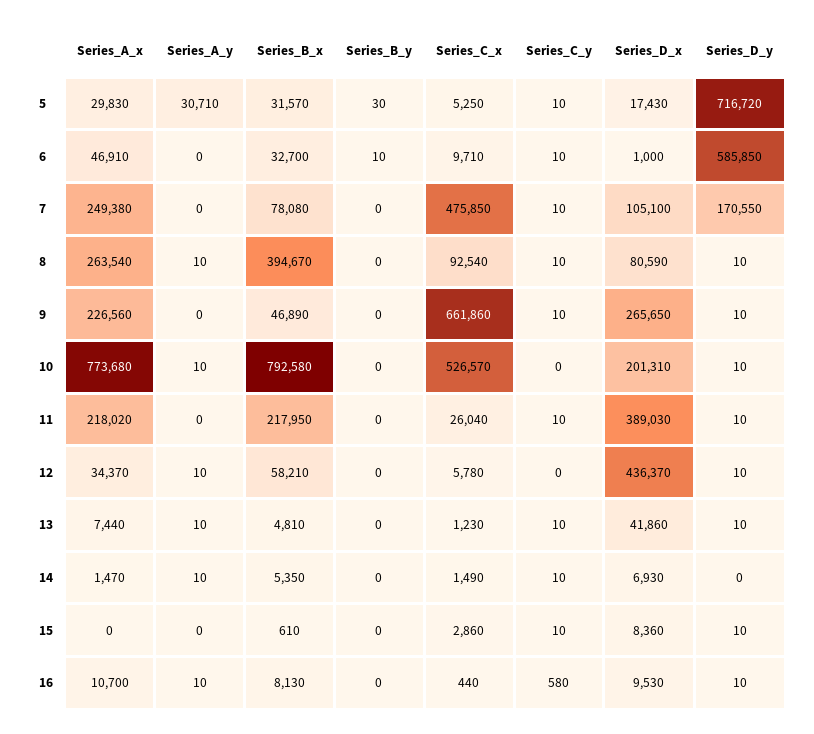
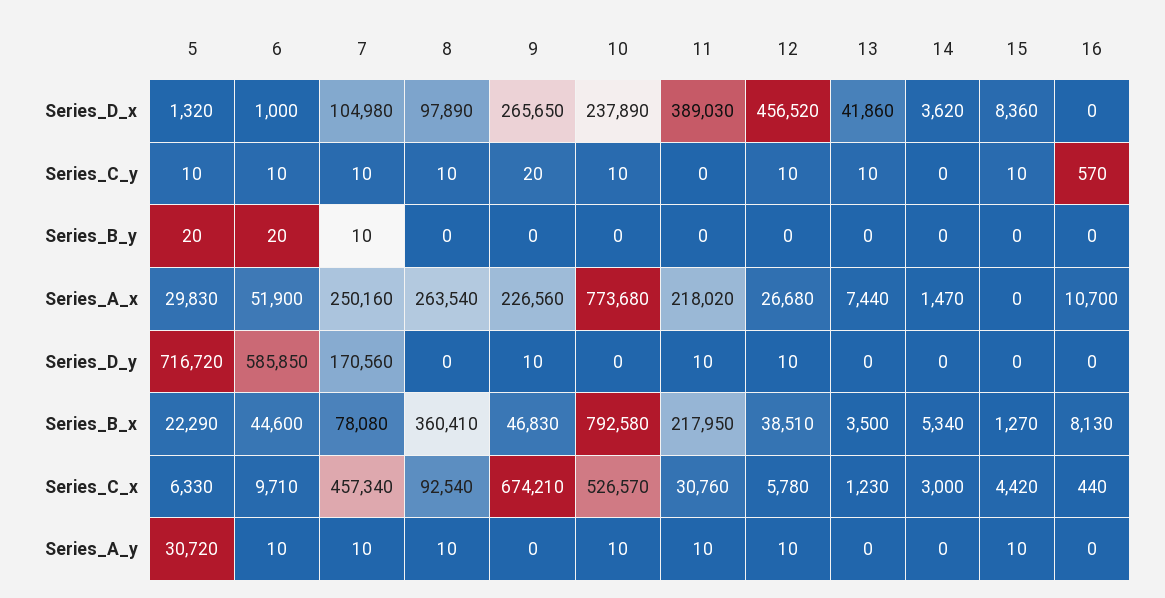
Series_A_y, 5: 30710 -> 30720
Series_B_x, 5: 31570 -> 22290
Series_B_y, 5: 30 -> 20
Series_C_x, 5: 5250 -> 6330
Series_D_x, 5: 17430 -> 1320
Series_A_x, 6: 46910 -> 51900
Series_A_y, 6: 0 -> 10
Series_B_x, 6: 32700 -> 44600
Series_B_y, 6: 10 -> 20
Series_A_x, 7: 249380 -> 250160
Series_A_y, 7: 0 -> 10
Series_B_y, 7: 0 -> 10
Series_C_x, 7: 475850 -> 457340
Series_D_x, 7: 105100 -> 104980
Series_D_y, 7: 170550 -> 170560
Series_B_x, 8: 394670 -> 360410
Series_D_x, 8: 80590 -> 97890
Series_D_y, 8: 10 -> 0
Series_B_x, 9: 46890 -> 46830
Series_C_x, 9: 661860 -> 674210
Series_C_y, 9: 10 -> 20
Series_C_y, 10: 0 -> 10
Series_D_x, 10: 201310 -> 237890
Series_D_y, 10: 10 -> 0
Series_A_y, 11: 0 -> 10
Series_C_x, 11: 26040 -> 30760
Series_C_y, 11: 10 -> 0
Series_A_x, 12: 34370 -> 26680
Series_B_x, 12: 58210 -> 38510
Series_C_y, 12: 0 -> 10
Series_D_x, 12: 436370 -> 456520
Series_A_y, 13: 10 -> 0
Series_B_x, 13: 4810 -> 3500
Series_D_y, 13: 10 -> 0
Series_A_y, 14: 10 -> 0
Series_B_x, 14: 5350 -> 5340
Series_C_x, 14: 1490 -> 3000
Series_C_y, 14: 10 -> 0
Series_D_x, 14: 6930 -> 3620
Series_A_y, 15: 0 -> 10
Series_B_x, 15: 610 -> 1270
Series_C_x, 15: 2860 -> 4420
Series_D_y, 15: 10 -> 0
Series_A_y, 16: 10 -> 0
Series_C_y, 16: 580 -> 570
Series_D_x, 16: 9530 -> 0
Series_D_y, 16: 10 -> 0

